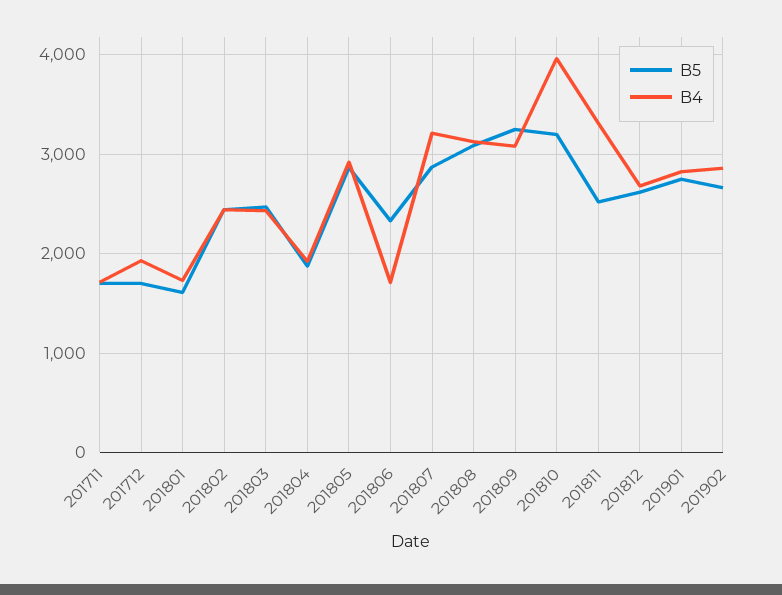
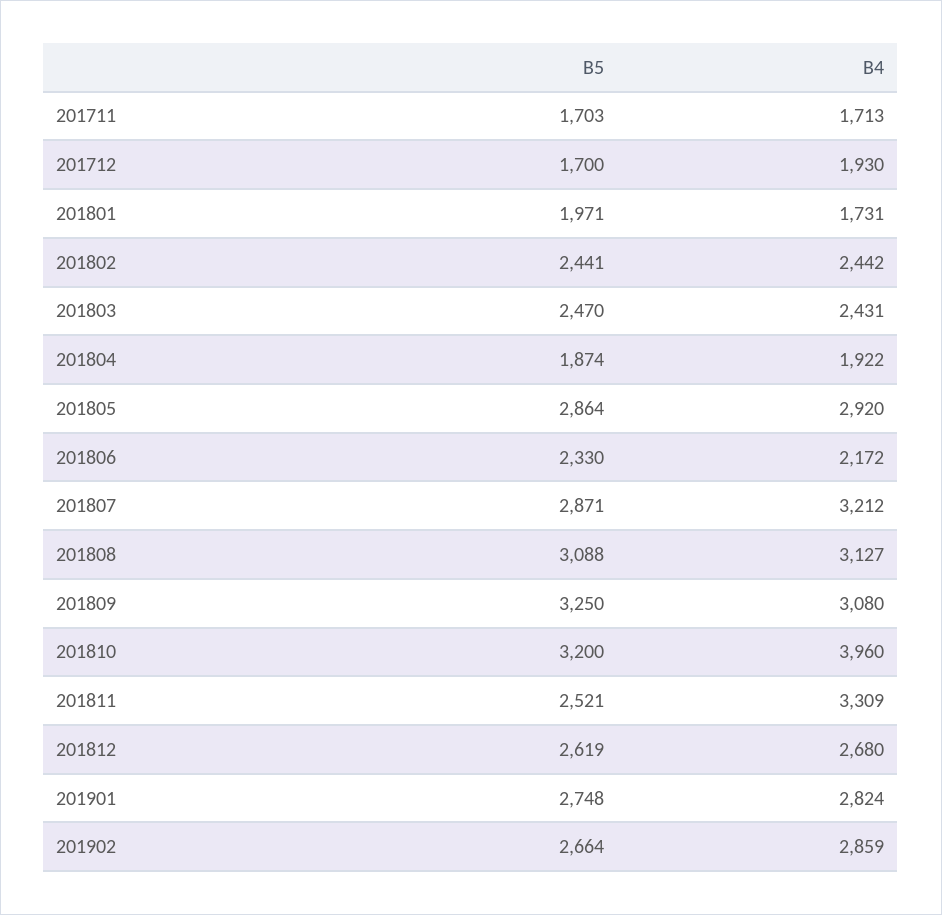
B5, 201801: 1600 -> 1971
B4, 201806: 1700 -> 2172

